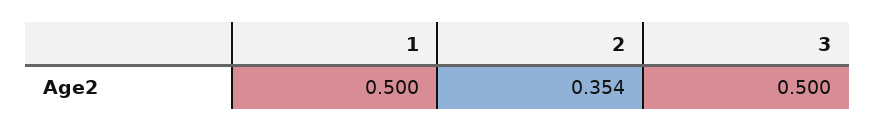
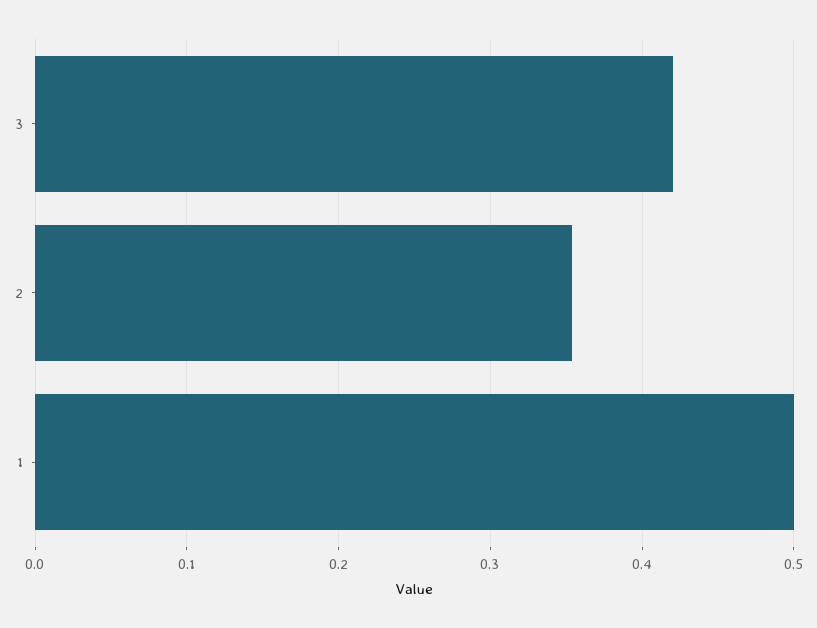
3: 0.5 -> 0.42

